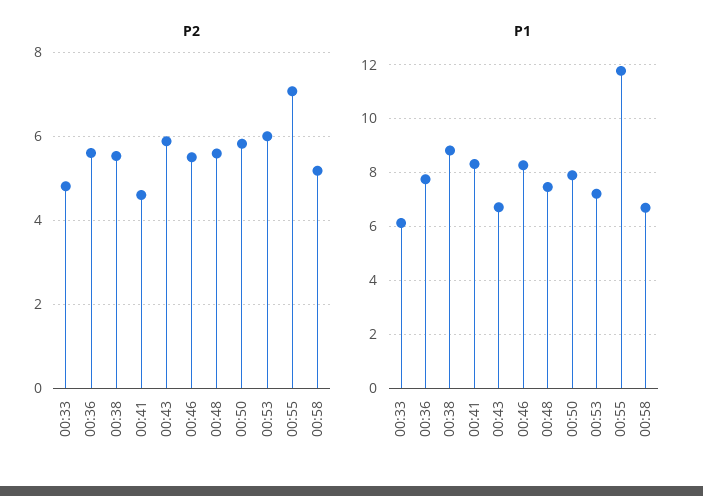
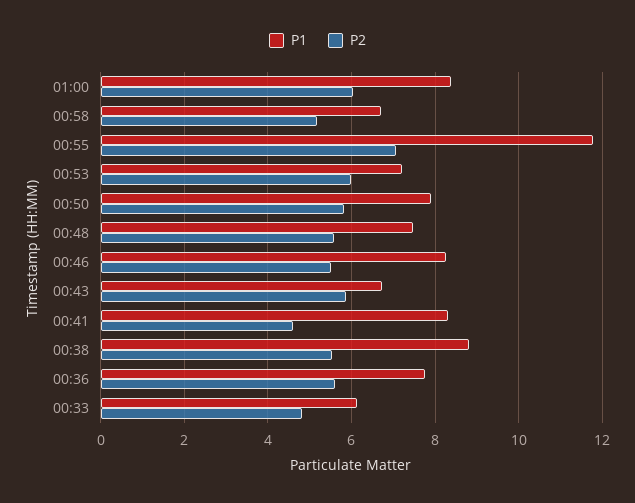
P1, 01:00: none -> 8.4
P2, 01:00: none -> 6

